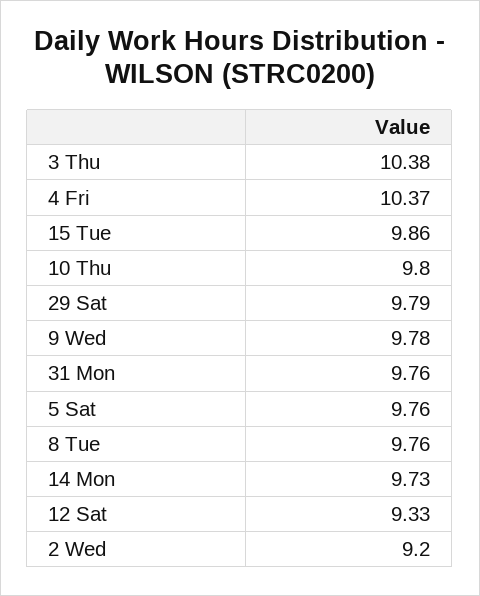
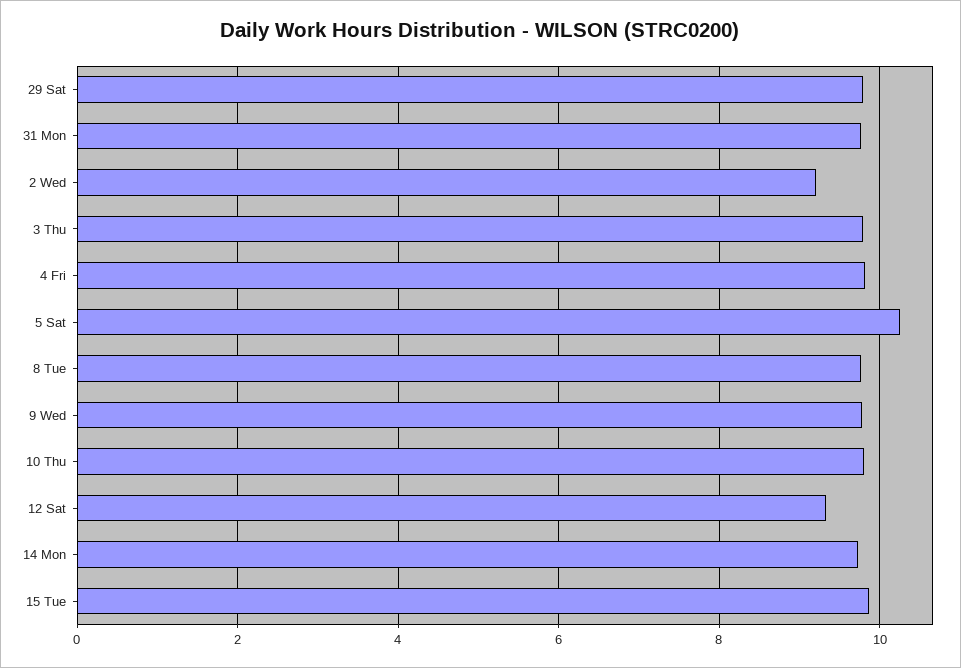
3 Thu: 10.38 -> 9.8
4 Fri: 10.37 -> 9.8
5 Sat: 9.76 -> 10.2

